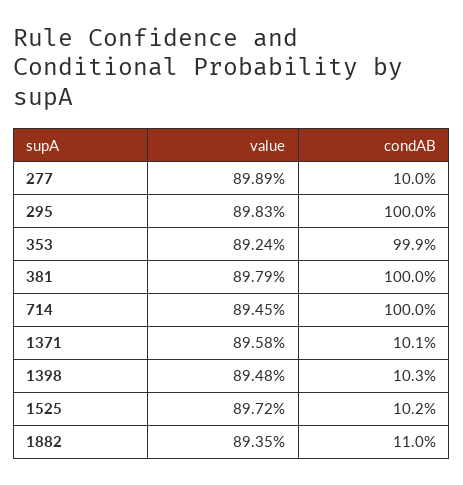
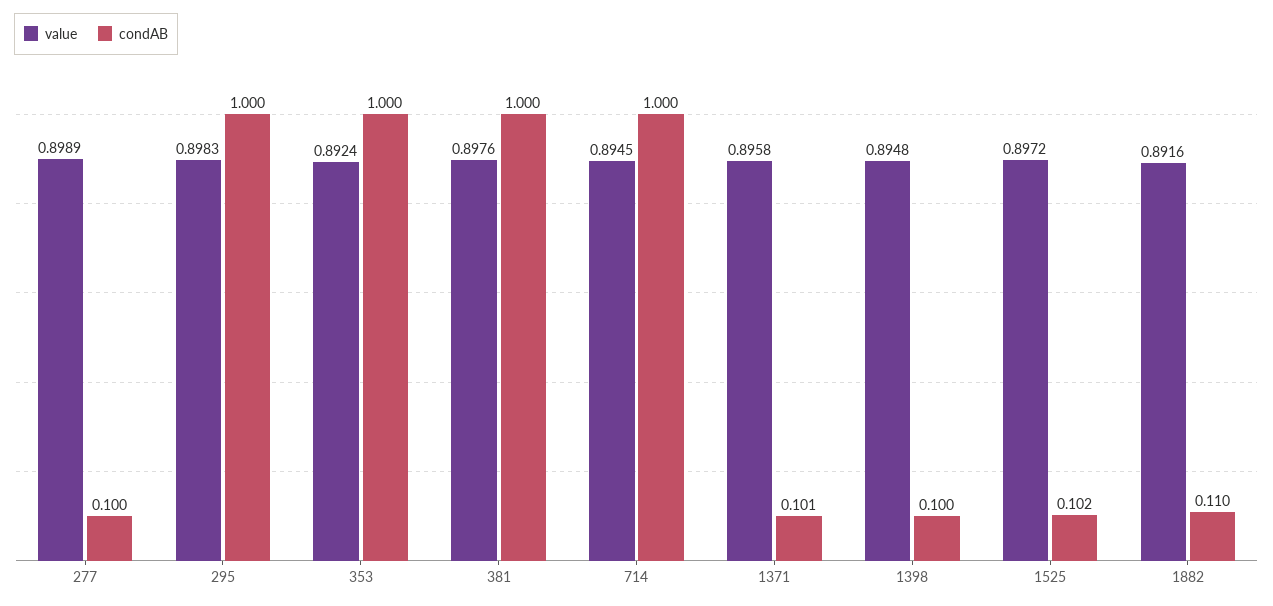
condAB, 353: 0.999 -> 1
value, 381: 0.8979 -> 0.8976
condAB, 1398: 0.103 -> 0.1
value, 1882: 0.8935 -> 0.8916

